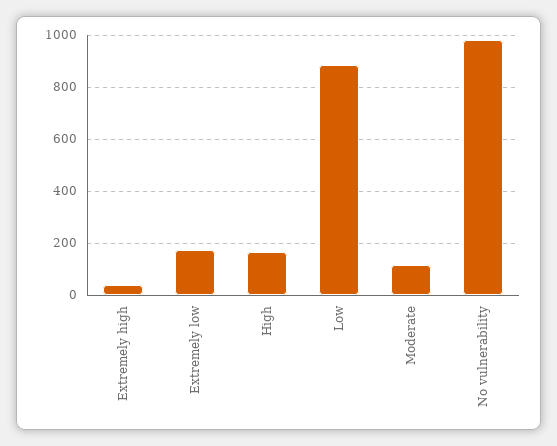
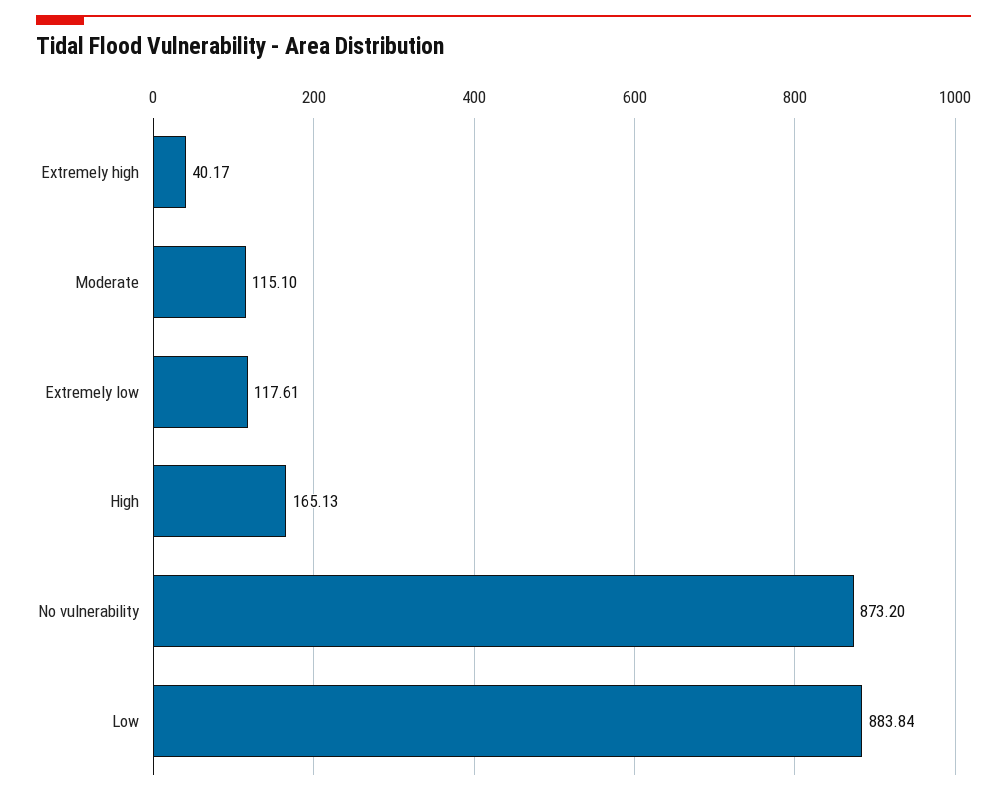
Extremely low: 175 -> 117.61
No vulnerability: 975 -> 873.2

